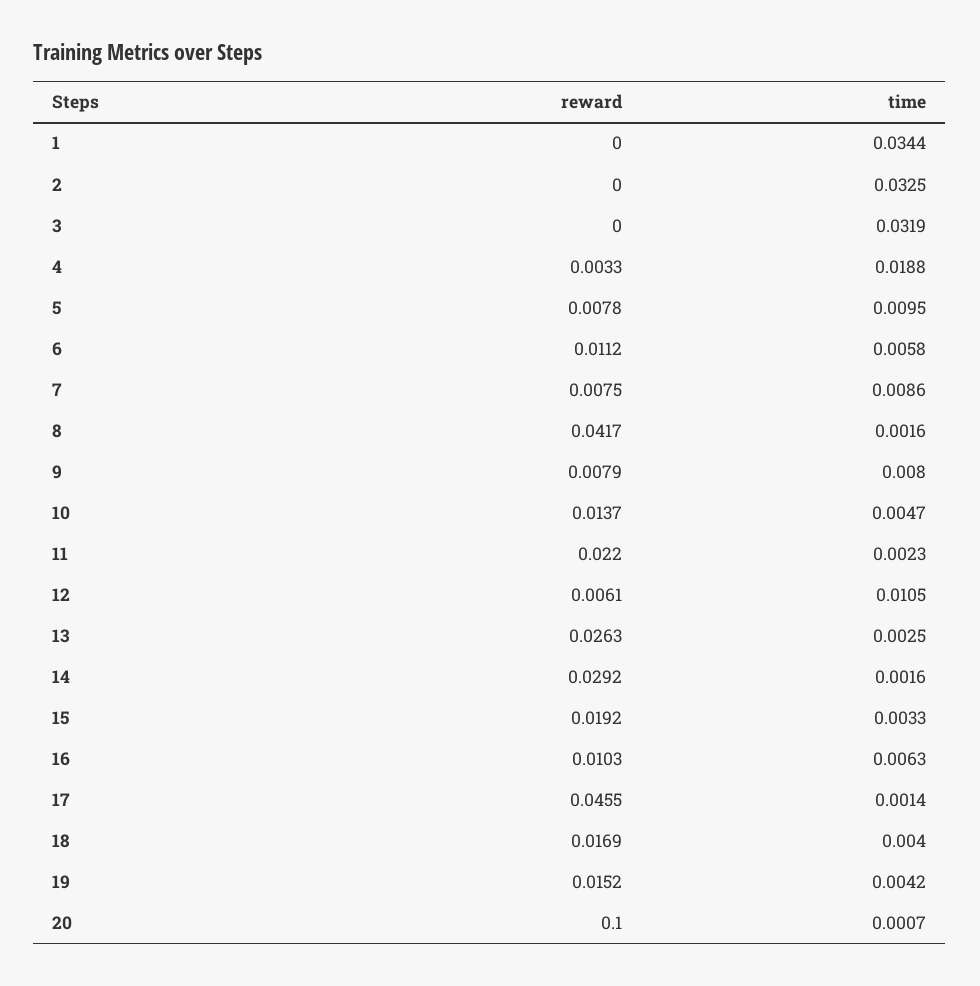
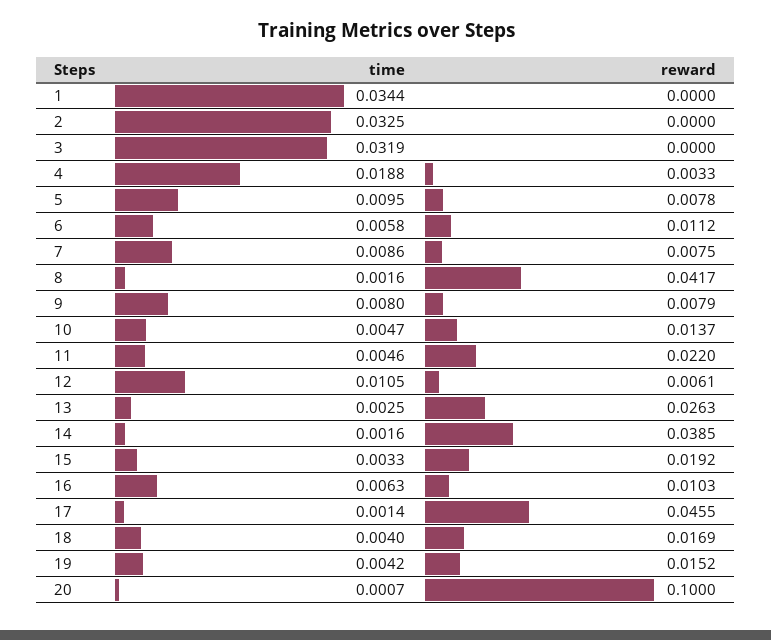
time, 11: 0.0023 -> 0.0046
reward, 14: 0.0292 -> 0.0385

